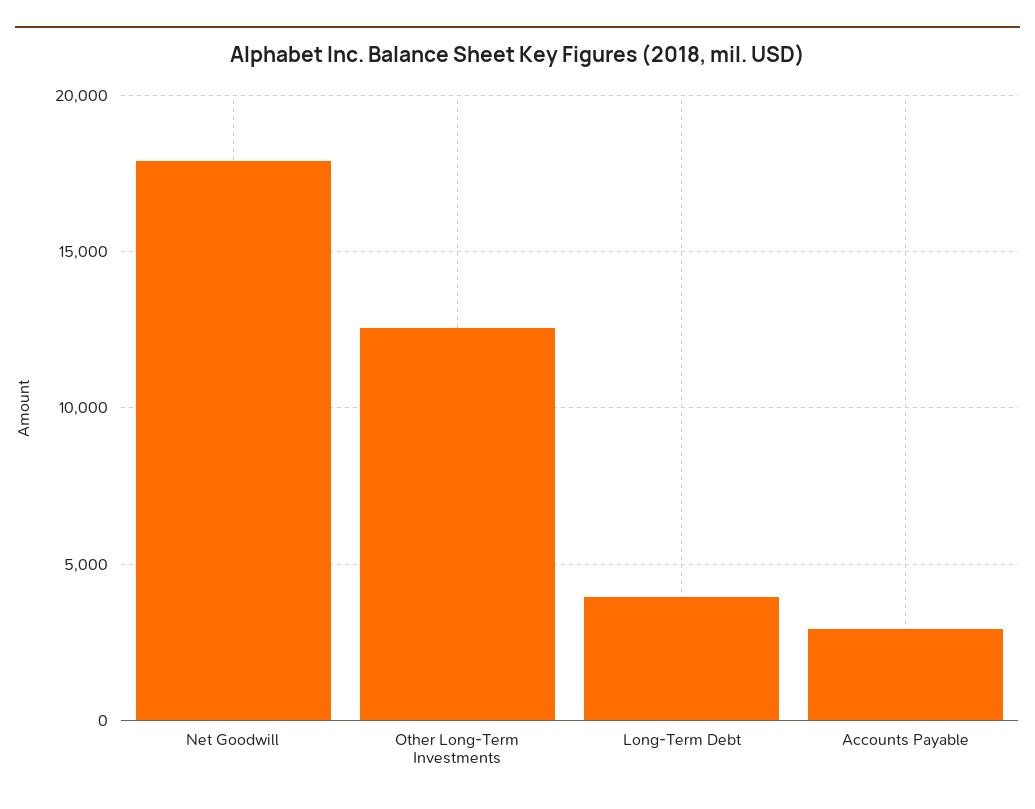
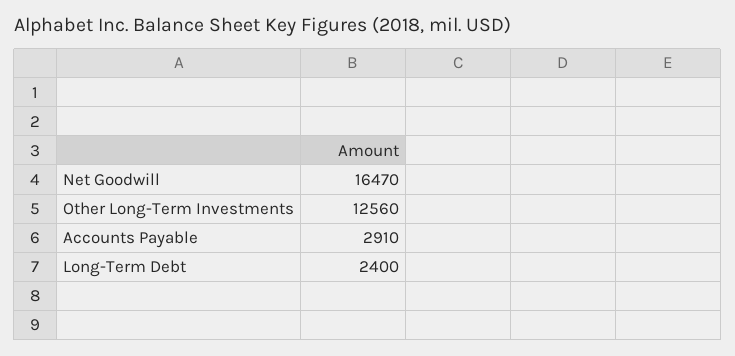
Net Goodwill: 18000 -> 16470
Long-Term Debt: 4000 -> 2400

